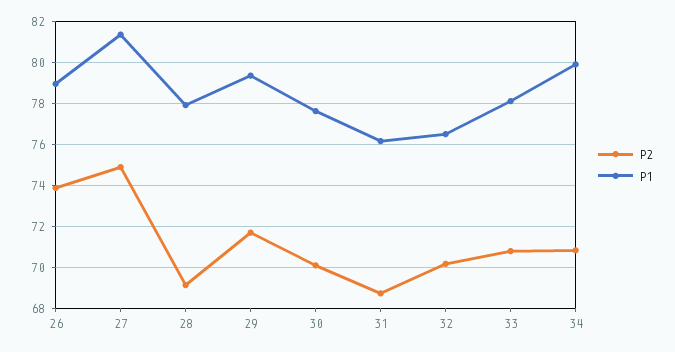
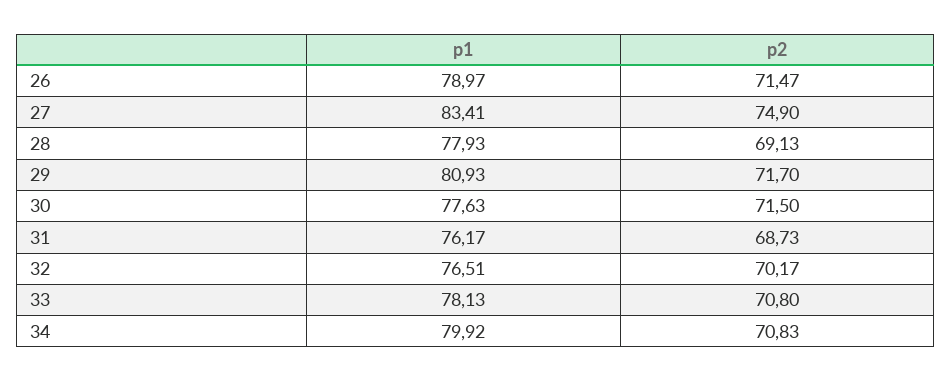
P2, 26: 74 -> 71.47
P1, 27: 81.5 -> 83.41
P1, 29: 79.5 -> 80.93
P2, 30: 70 -> 71.5

